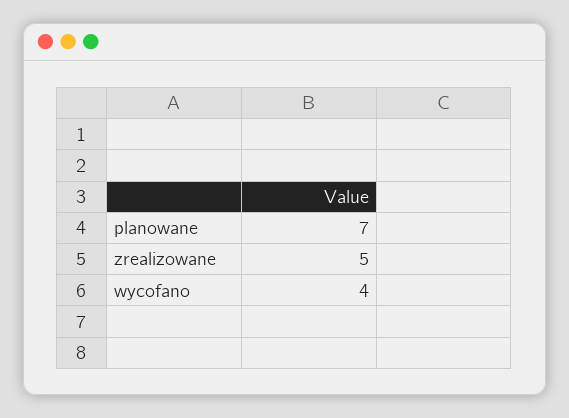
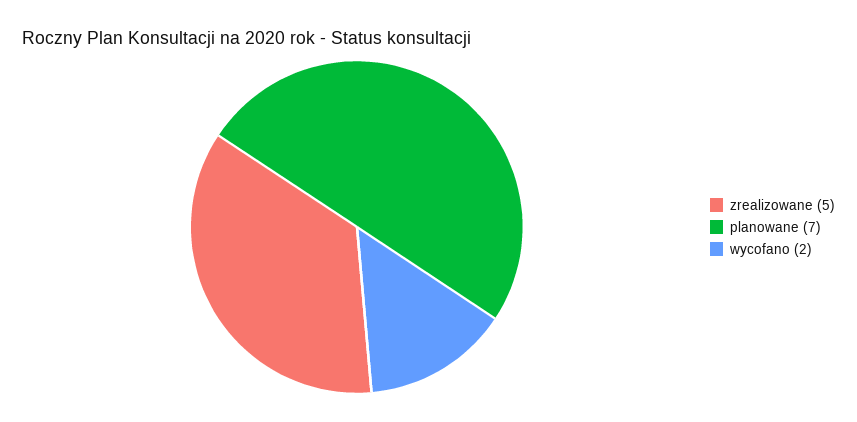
wycofano: 4 -> 2

